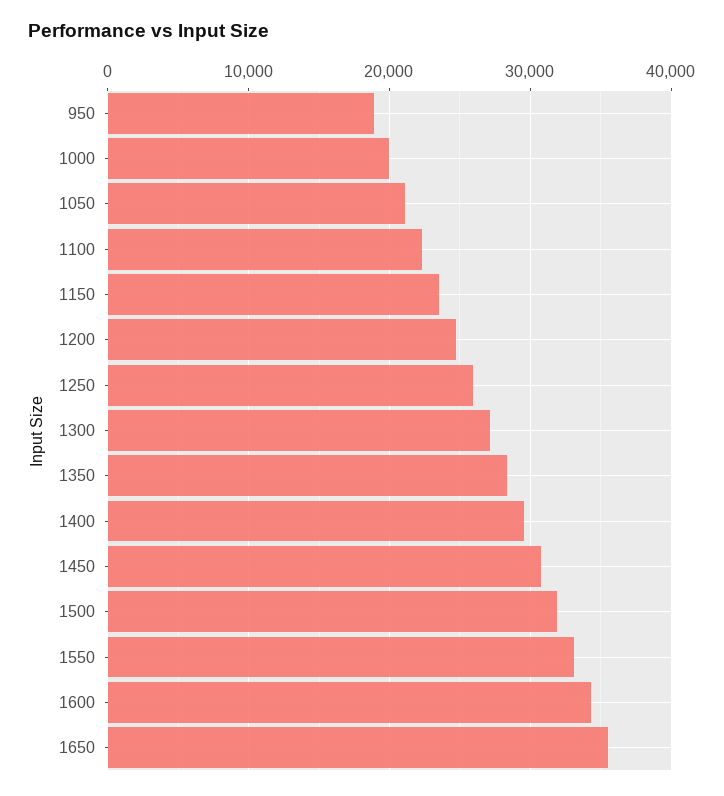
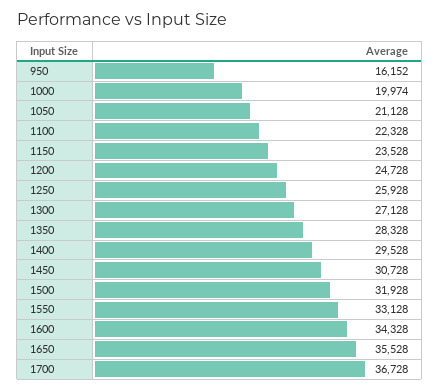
950: 19000 -> 16152
1700: none -> 36728

